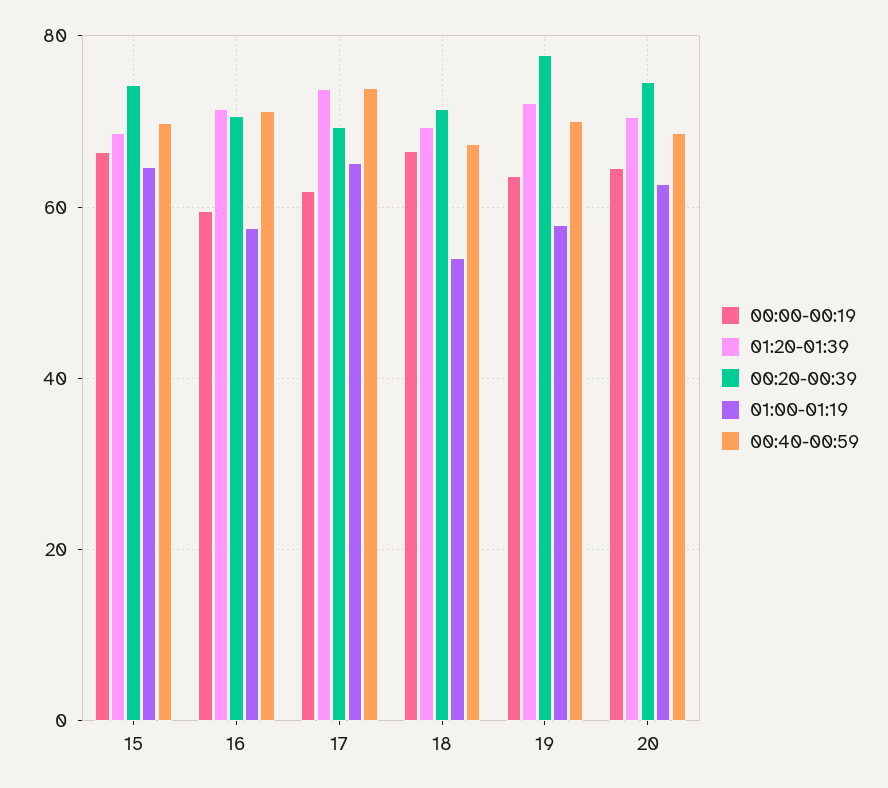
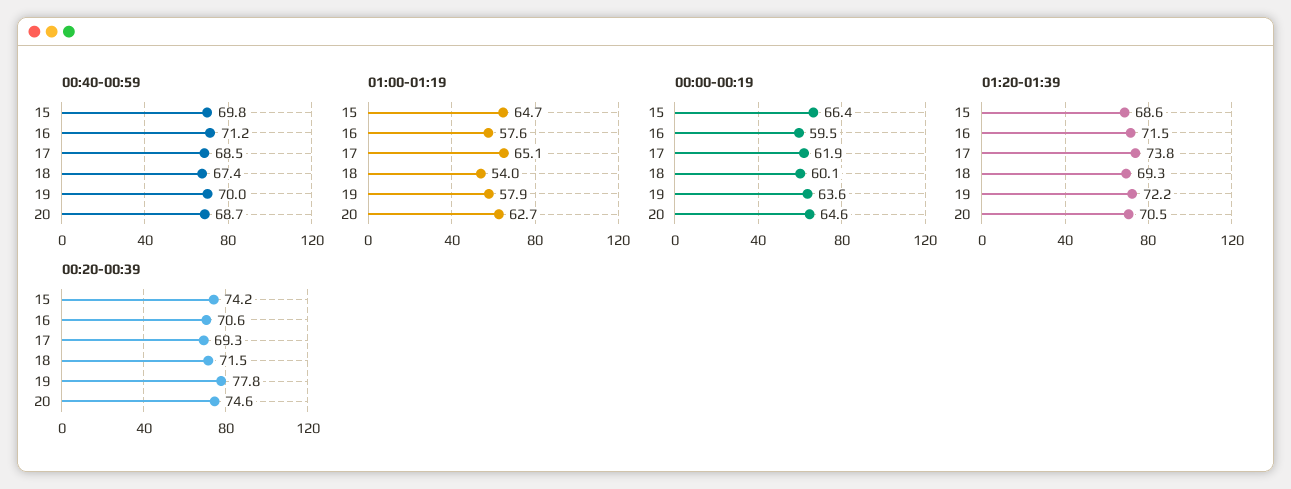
00:40-00:59, 17: 74 -> 68.5
00:00-00:19, 18: 66 -> 60.1

